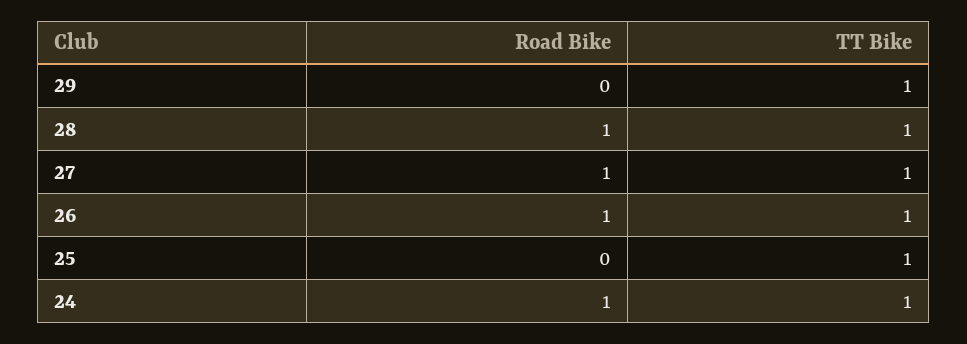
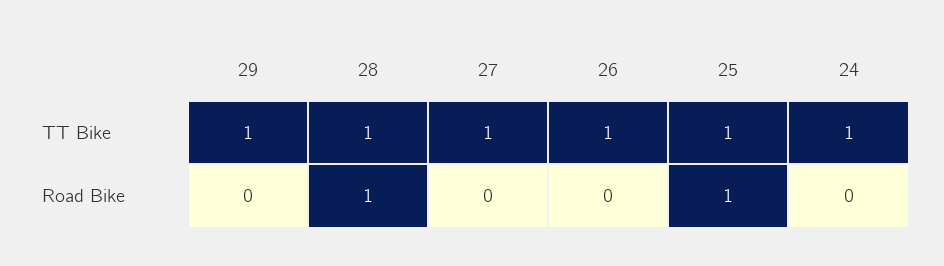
Road Bike, 27: 1 -> 0
Road Bike, 26: 1 -> 0
Road Bike, 25: 0 -> 1
Road Bike, 24: 1 -> 0

